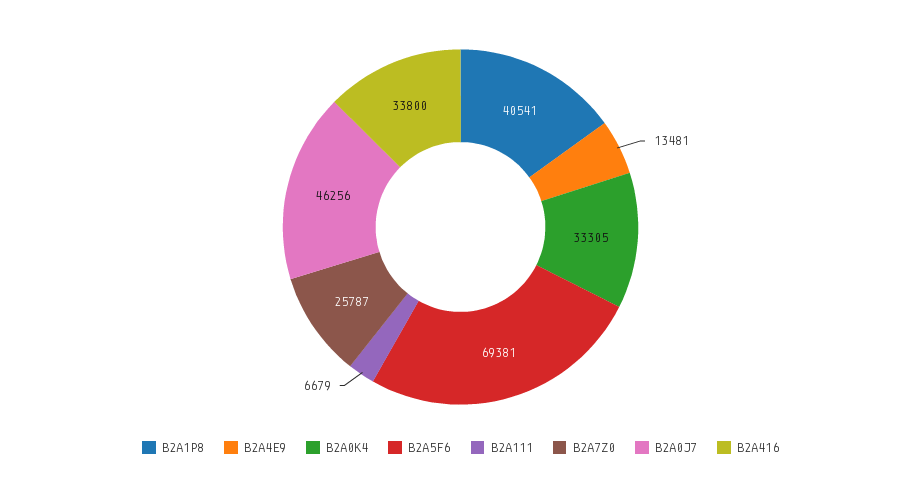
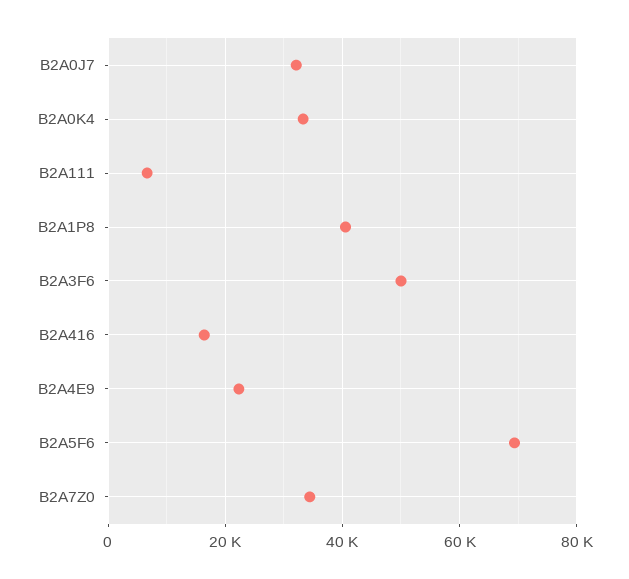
B2A4E9: 13481 -> 22000
B2A7Z0: 25787 -> 34000
B2A0J7: 46256 -> 32000
B2A416: 33800 -> 16000
B2A3F6: none -> 50000

